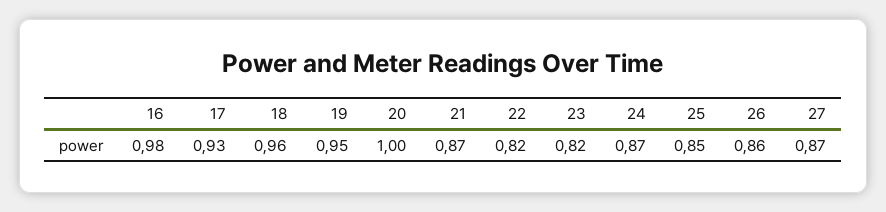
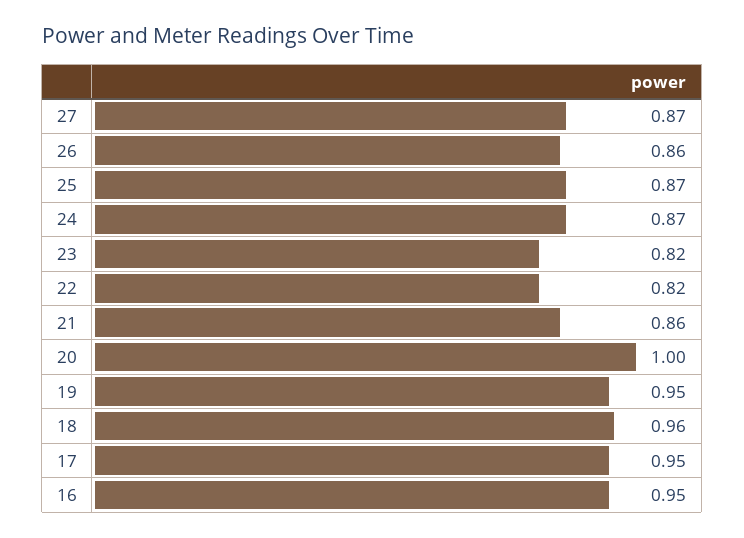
16: 0.98 -> 0.95
17: 0.93 -> 0.95
21: 0.87 -> 0.86
25: 0.85 -> 0.87

